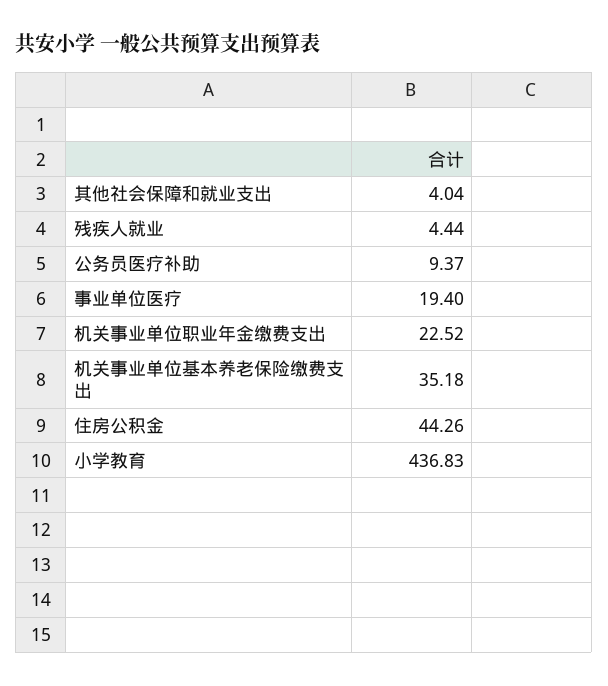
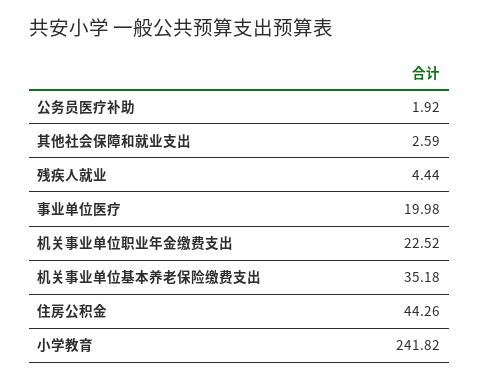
其他社会保障和就业支出: 4.04 -> 2.59
公务员医疗补助: 9.37 -> 1.92
事业单位医疗: 19.4 -> 19.98
小学教育: 436.83 -> 241.82

